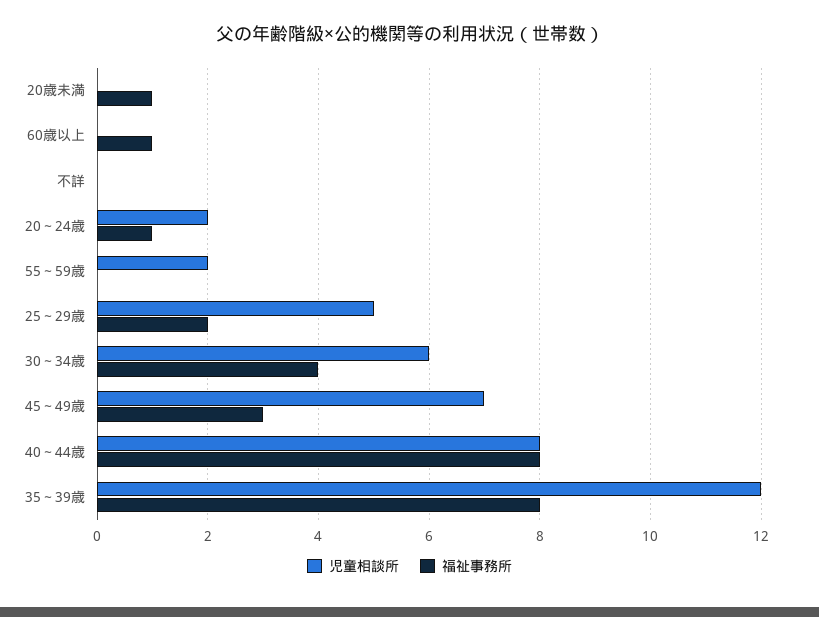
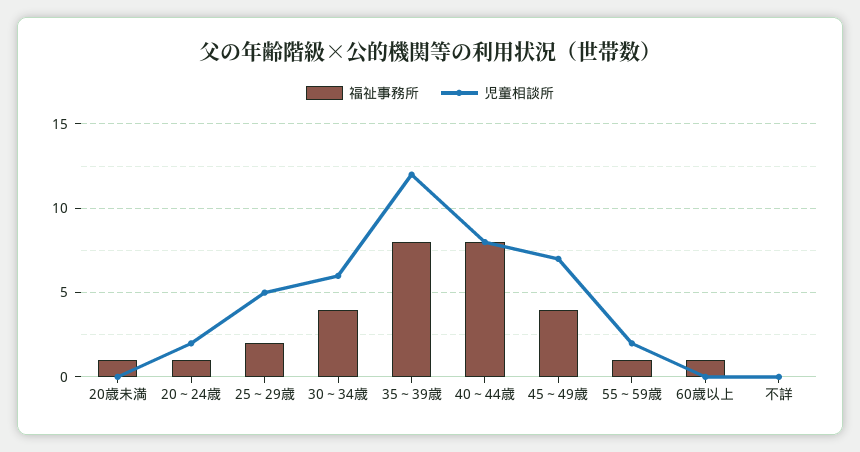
福祉事務所, 55～59歳: 0 -> 1
福祉事務所, 45～49歳: 3 -> 4

